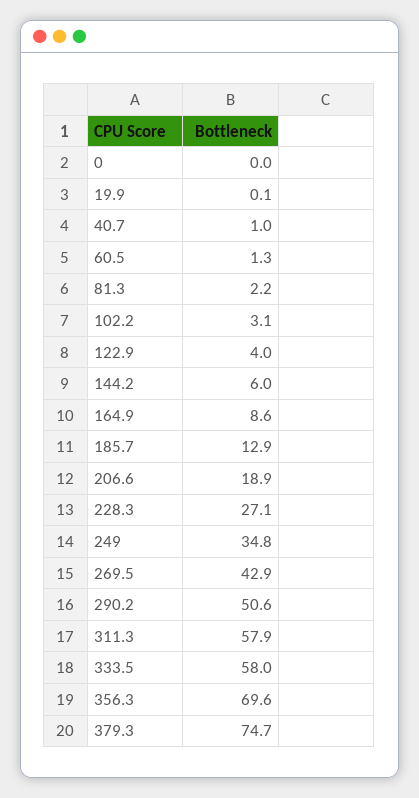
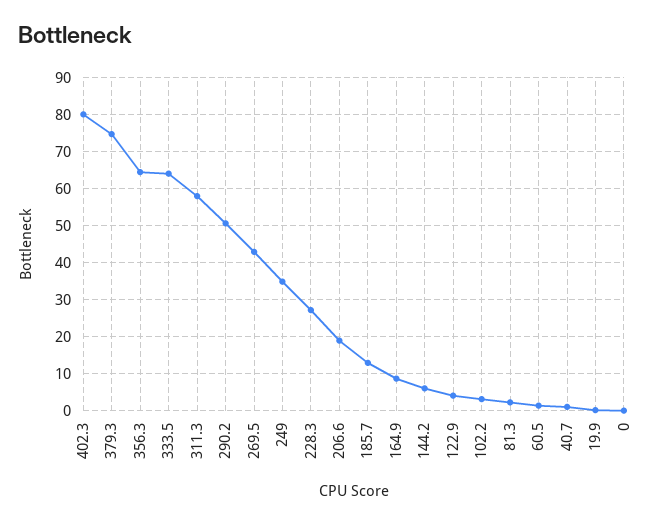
333.5: 58 -> 64
356.3: 69.6 -> 64
402.3: none -> 80

